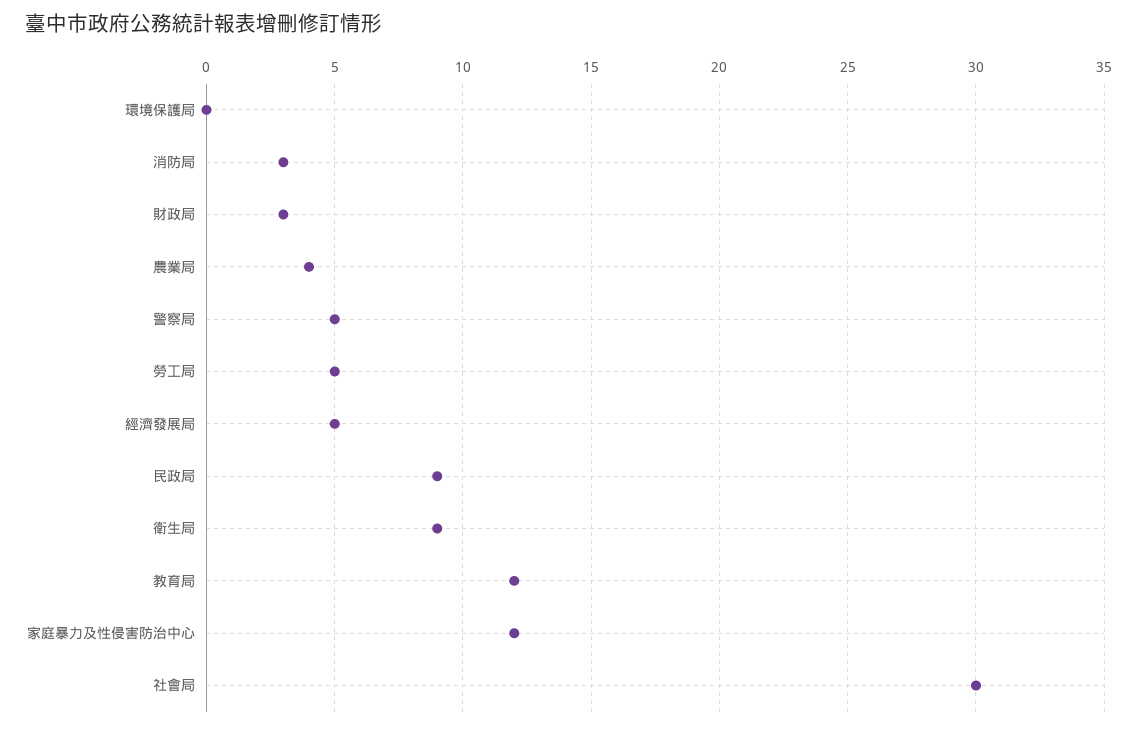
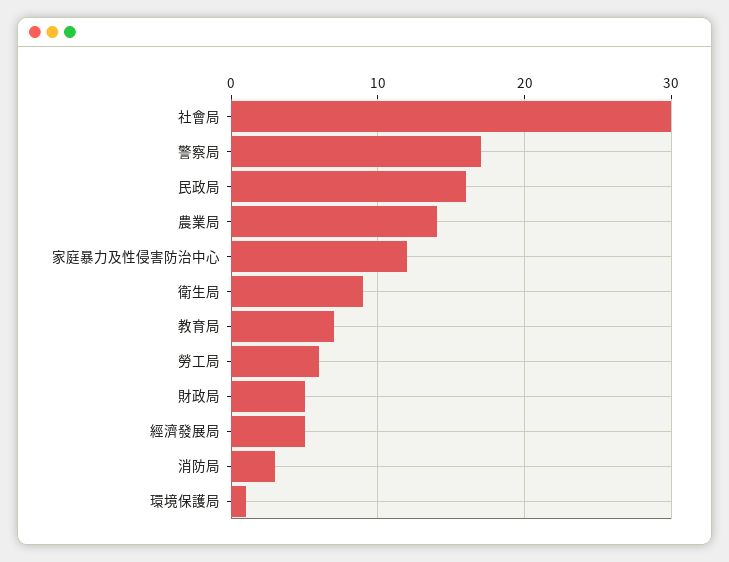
環境保護局: 0 -> 1
財政局: 3 -> 5
農業局: 4 -> 14
警察局: 5 -> 17
勞工局: 5 -> 6
民政局: 9 -> 16
教育局: 12 -> 7

